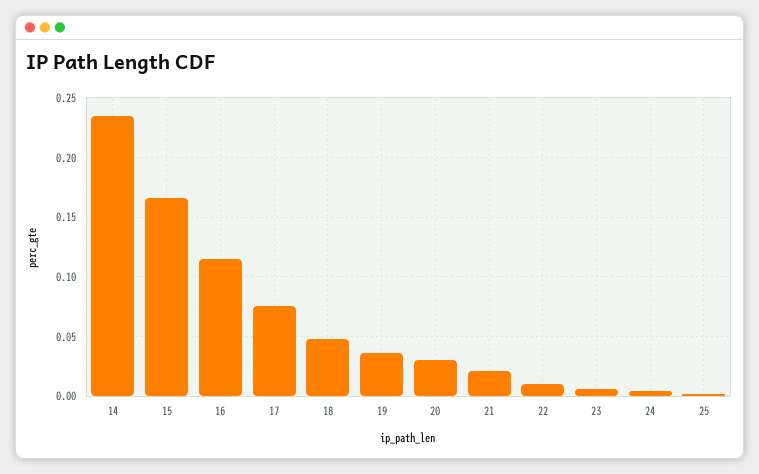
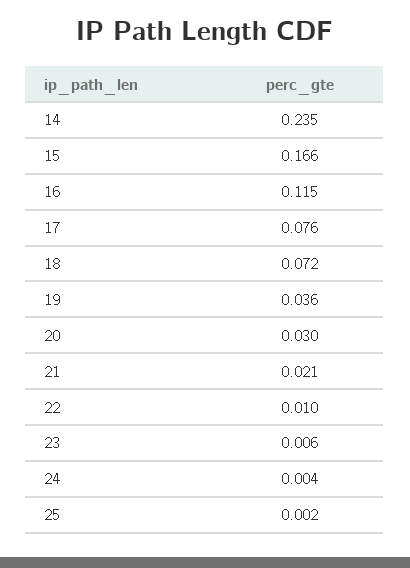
18: 0.05 -> 0.072

